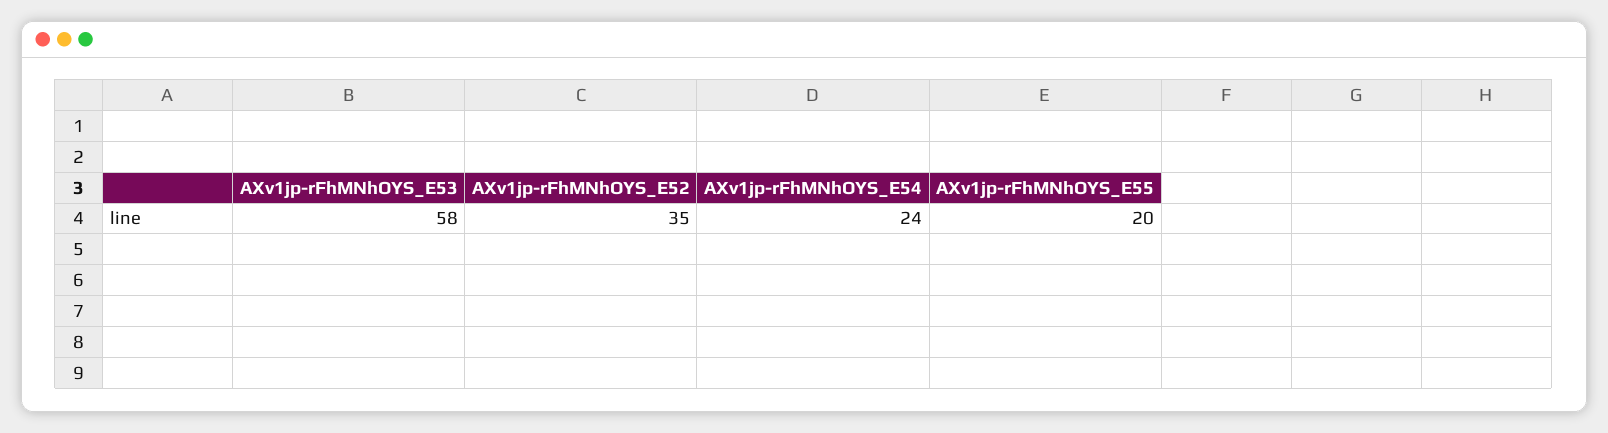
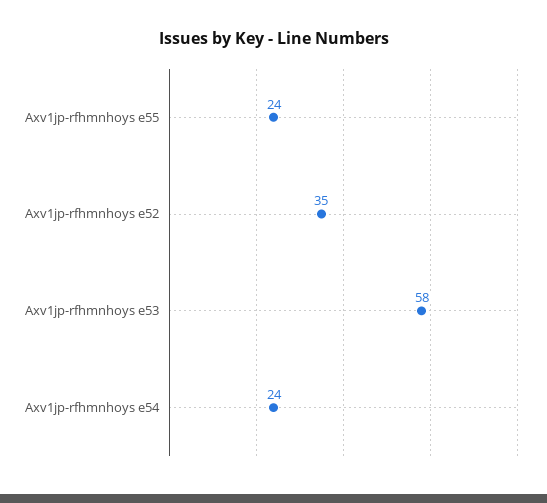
AXv1jp-rFhMNhOYS_E55: 20 -> 24

